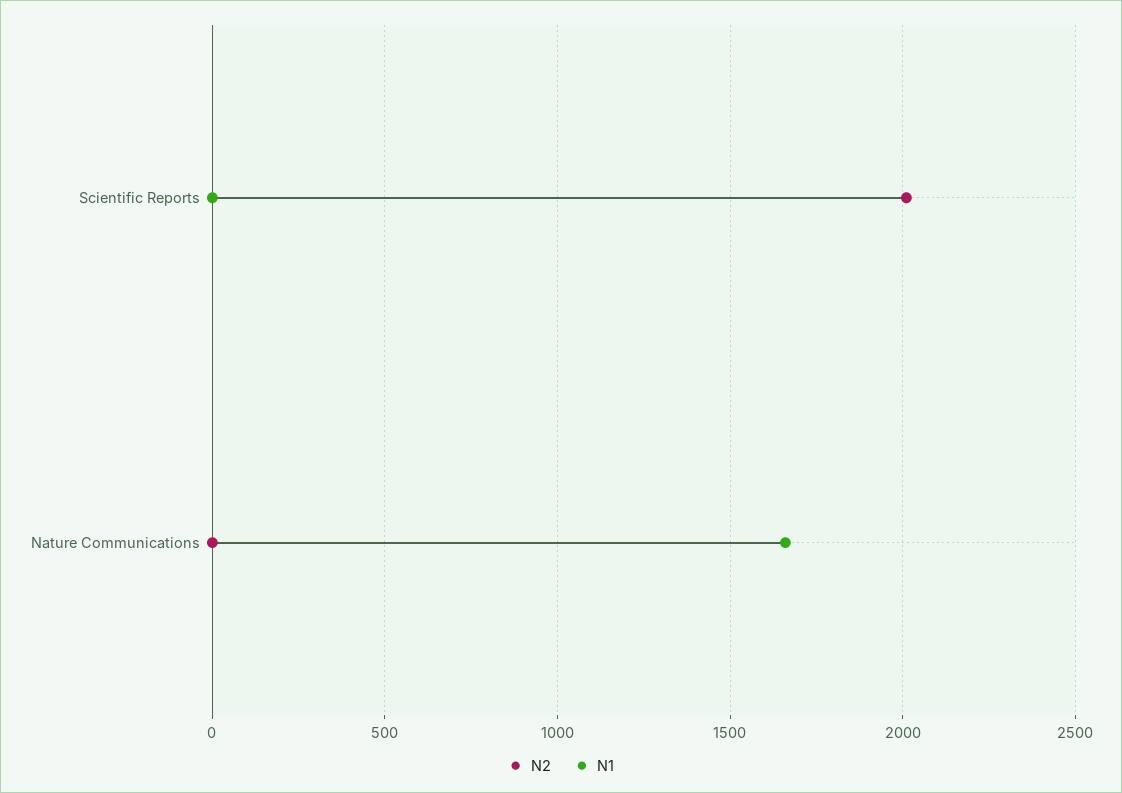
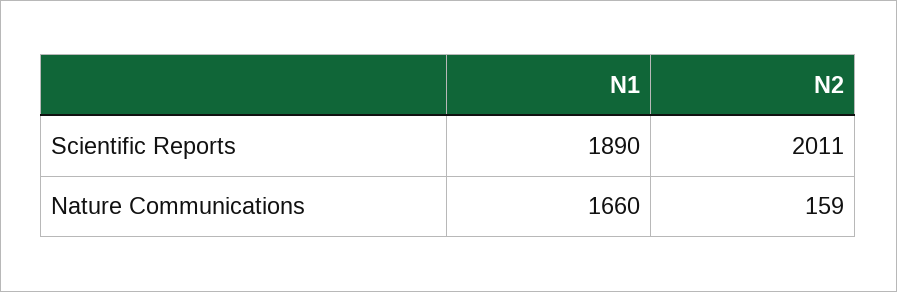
N1, Scientific Reports: 0 -> 1890
N2, Nature Communications: 0 -> 159

